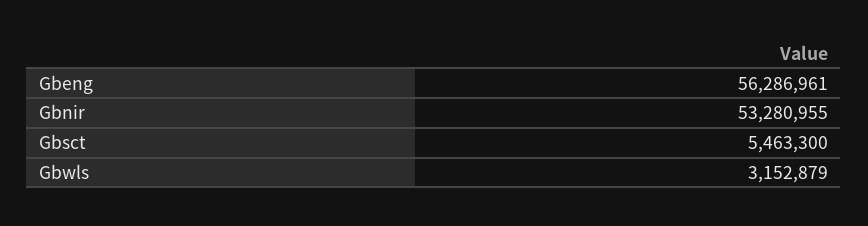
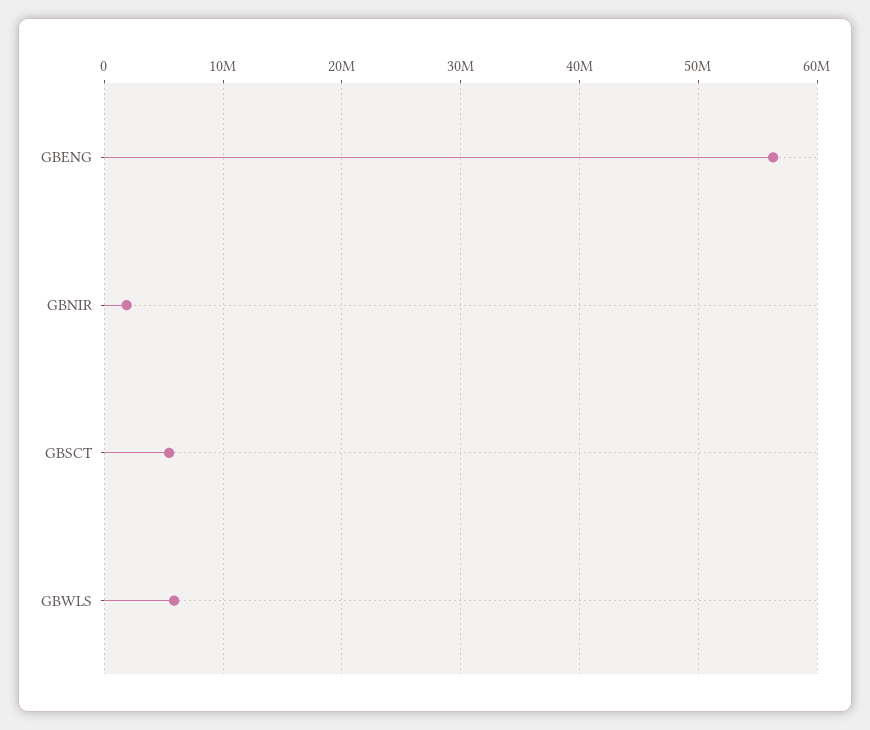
Gbnir: 53280955 -> 2000000
Gbwls: 3152879 -> 6000000

